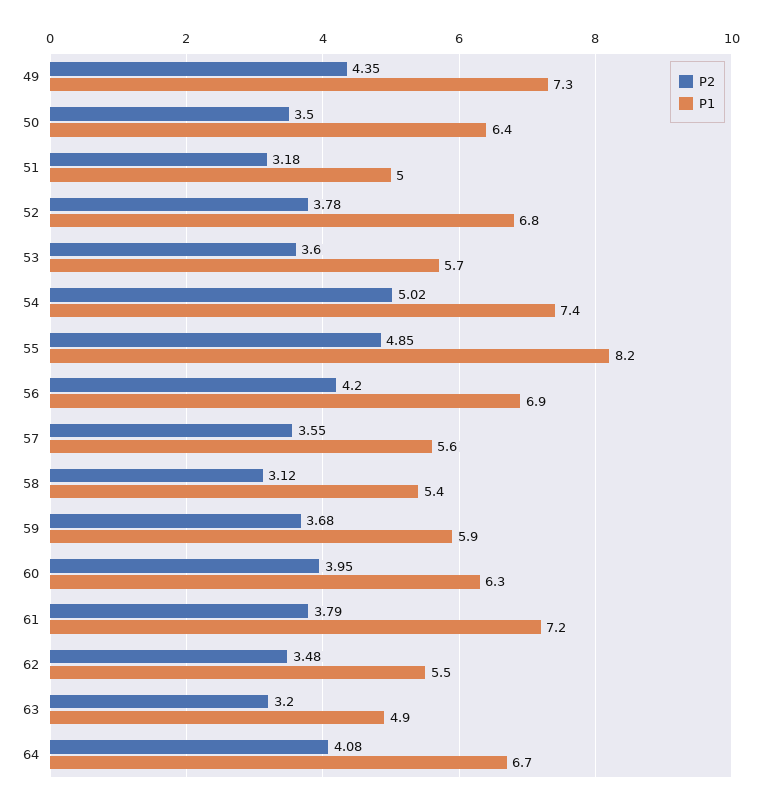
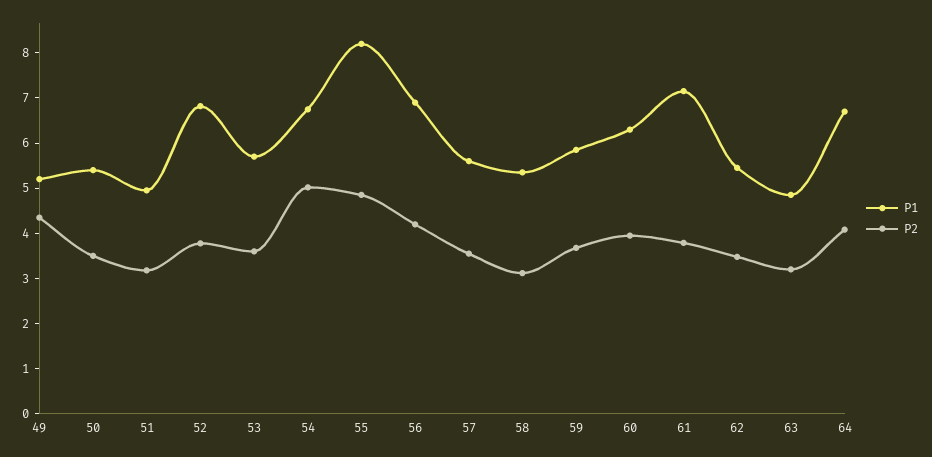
P1, 49: 7.3 -> 5.2
P1, 50: 6.4 -> 5.4
P1, 54: 7.4 -> 6.8

